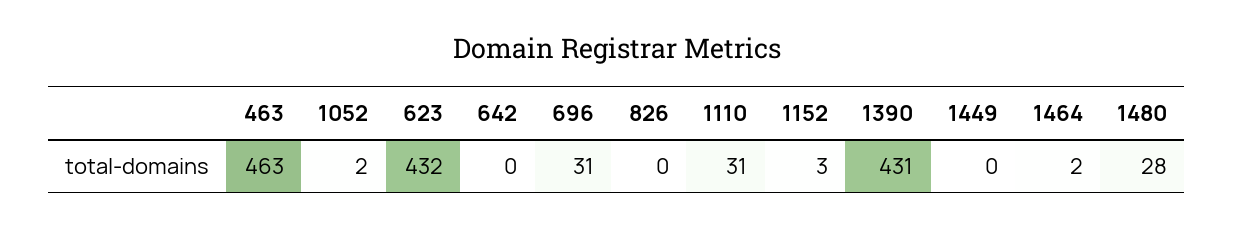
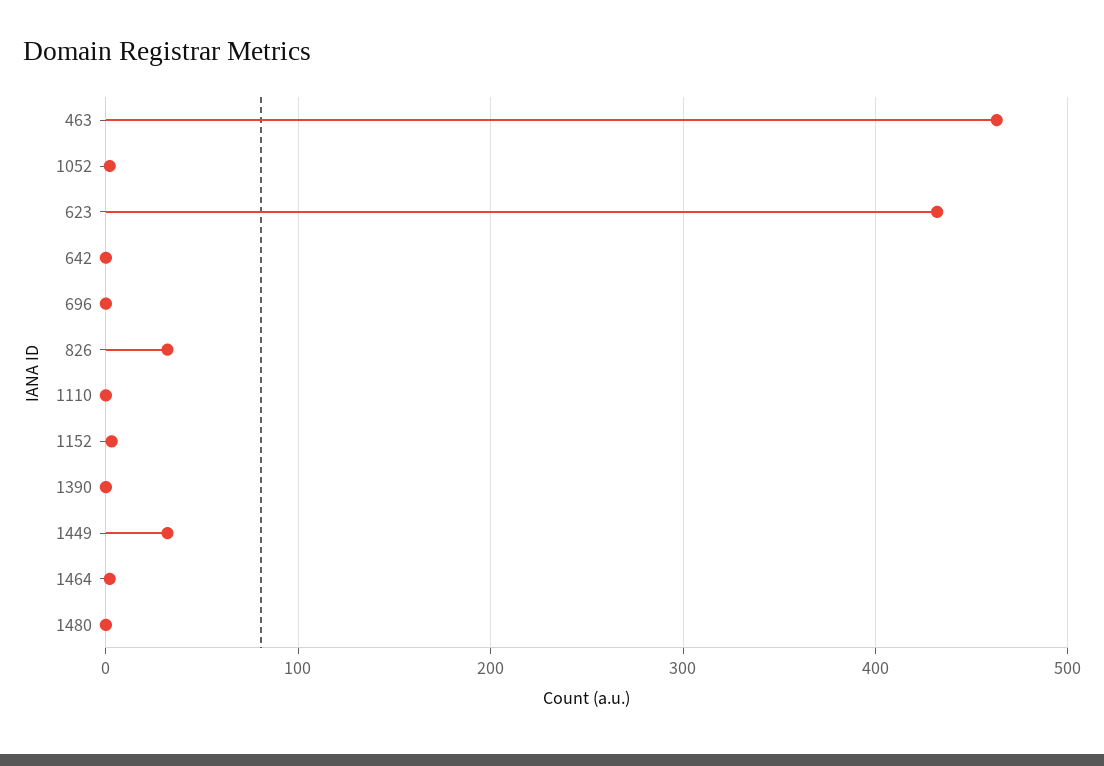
696: 31 -> 0
826: 0 -> 30
1110: 31 -> 0
1390: 431 -> 0
1449: 0 -> 30
1480: 28 -> 0

